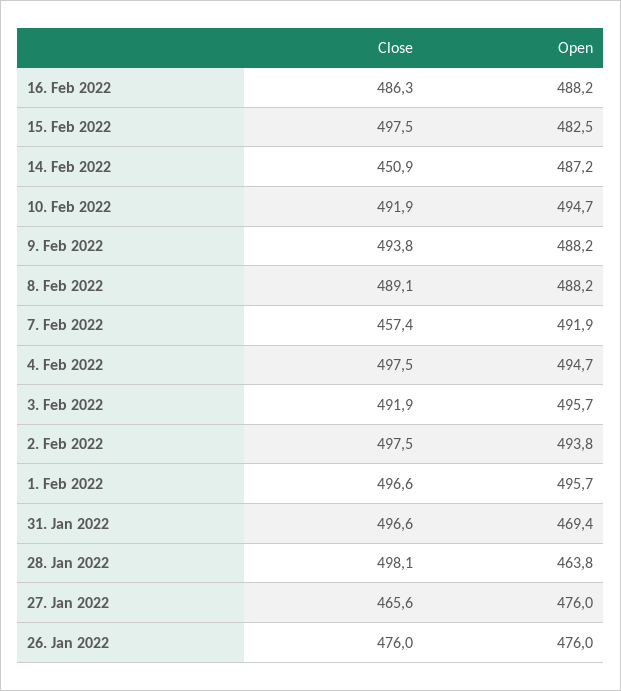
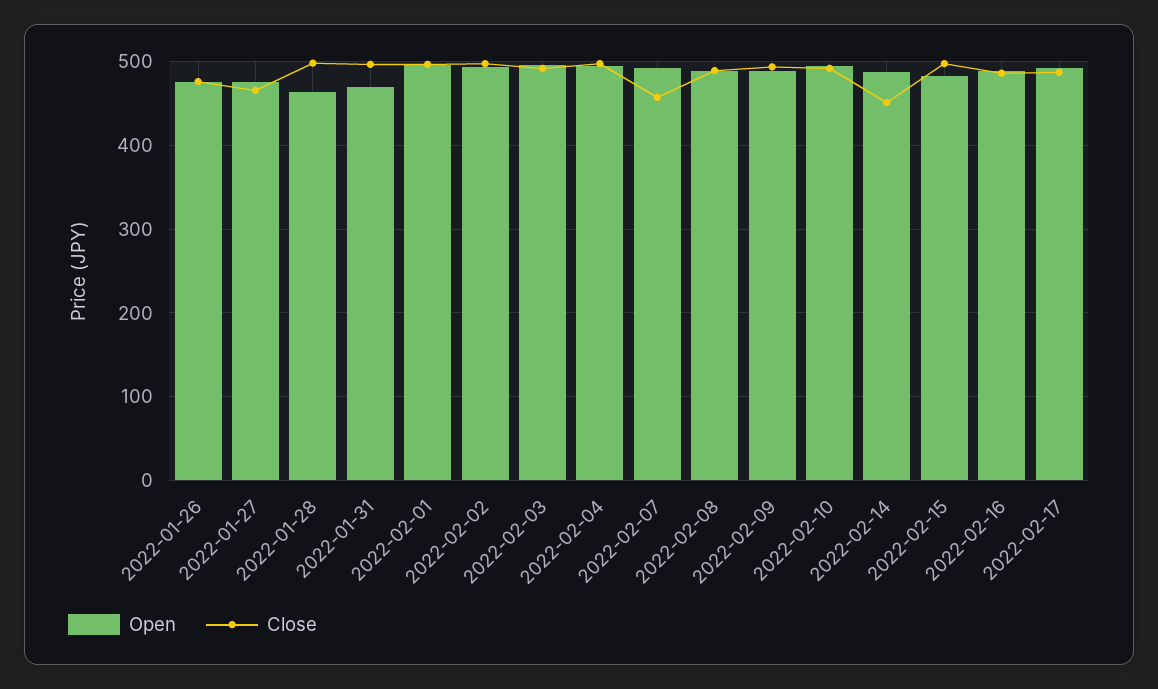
Open, 2022-02-17: none -> 490
Close, 2022-02-17: none -> 490

